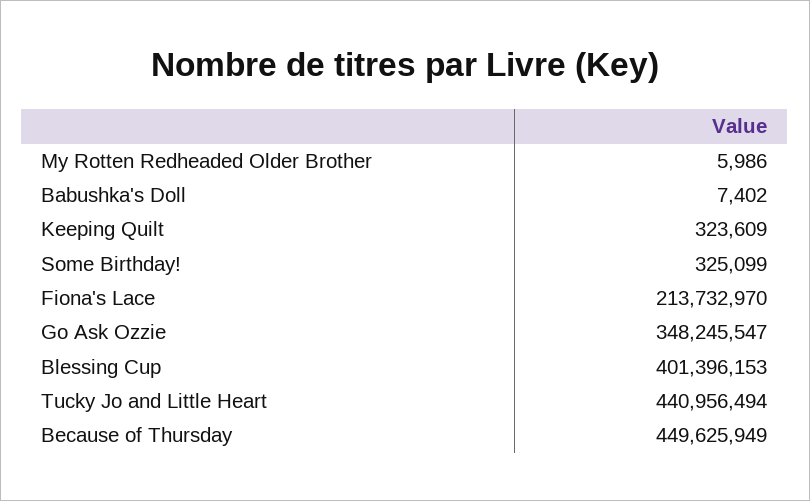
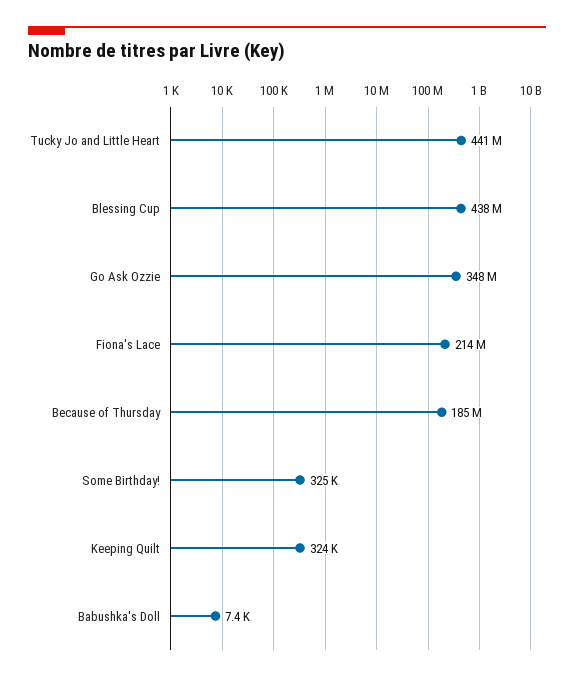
My Rotten Redheaded Older Brother: 5986 -> none
Blessing Cup: 401396153 -> 438000000
Because of Thursday: 449625949 -> 185000000

